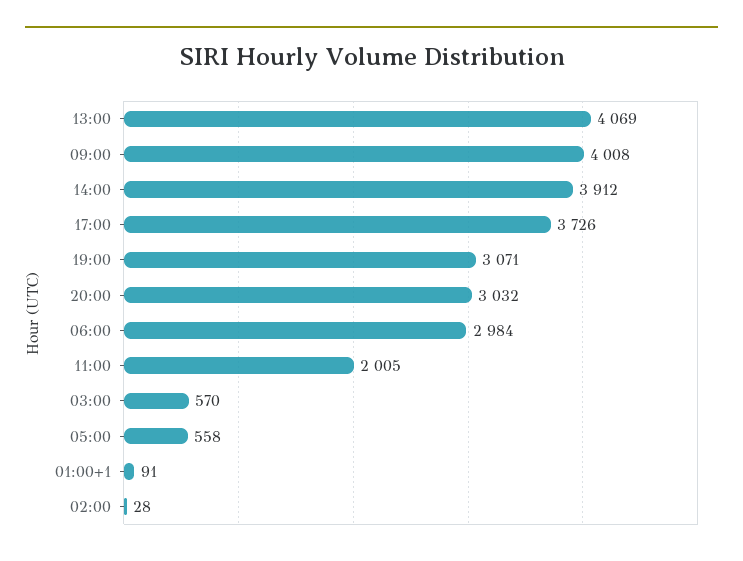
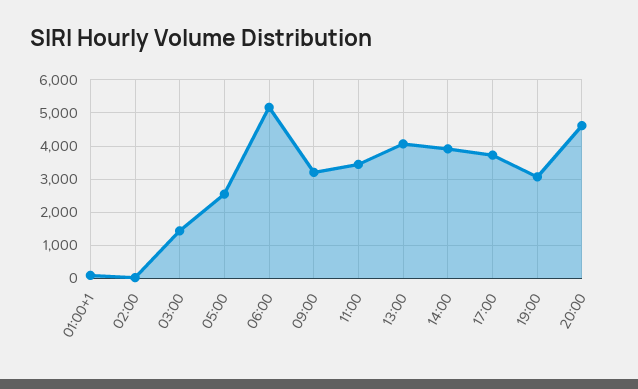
09:00: 4008 -> 3200
20:00: 3032 -> 4600
06:00: 2984 -> 5200
11:00: 2005 -> 3400
03:00: 570 -> 1400
05:00: 558 -> 2600

